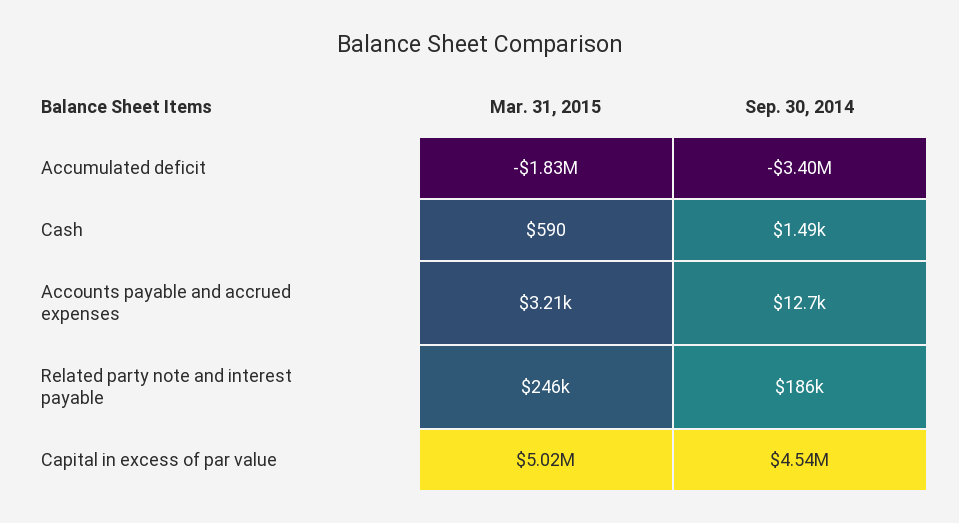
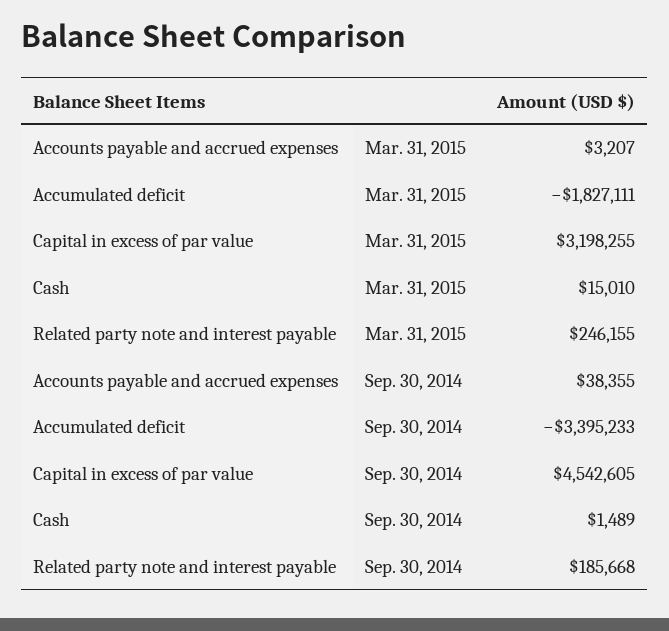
Mar. 31, 2015, Cash: 590 -> 15010
Sep. 30, 2014, Accounts payable and accrued expenses: 12700 -> 38355
Mar. 31, 2015, Capital in excess of par value: 5020000 -> 3198255

